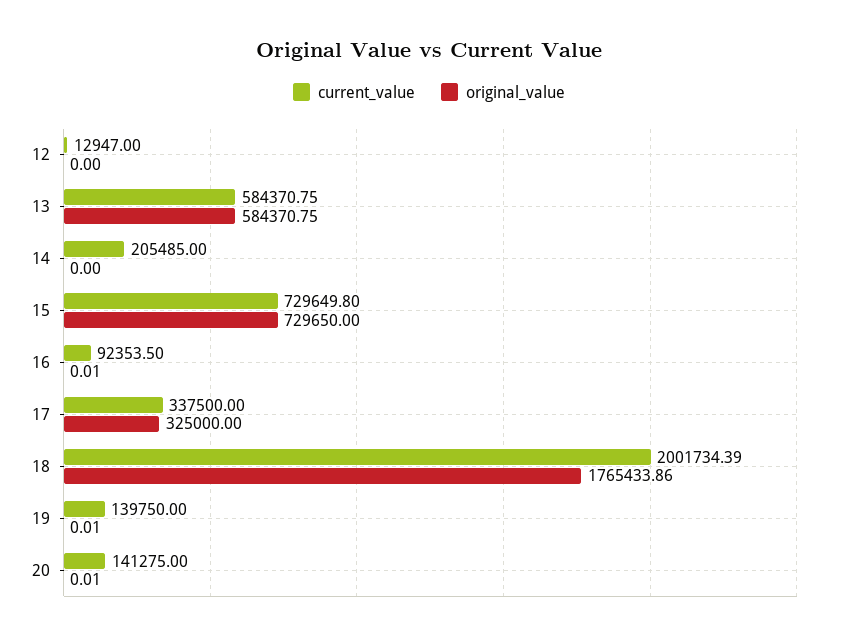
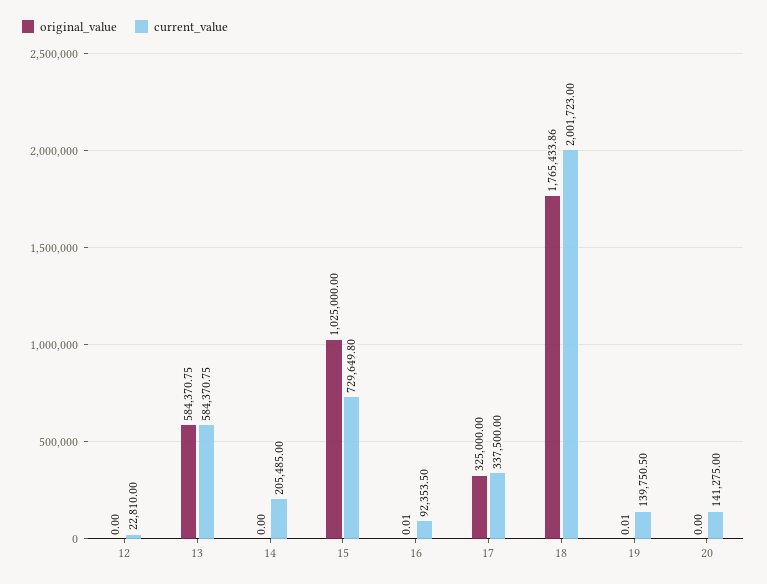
current_value, 12: 12947 -> 22810
original_value, 15: 729650 -> 1025000
current_value, 18: 2001734.39 -> 2001723
current_value, 19: 139750 -> 139750.5
original_value, 20: 0.01 -> 0

